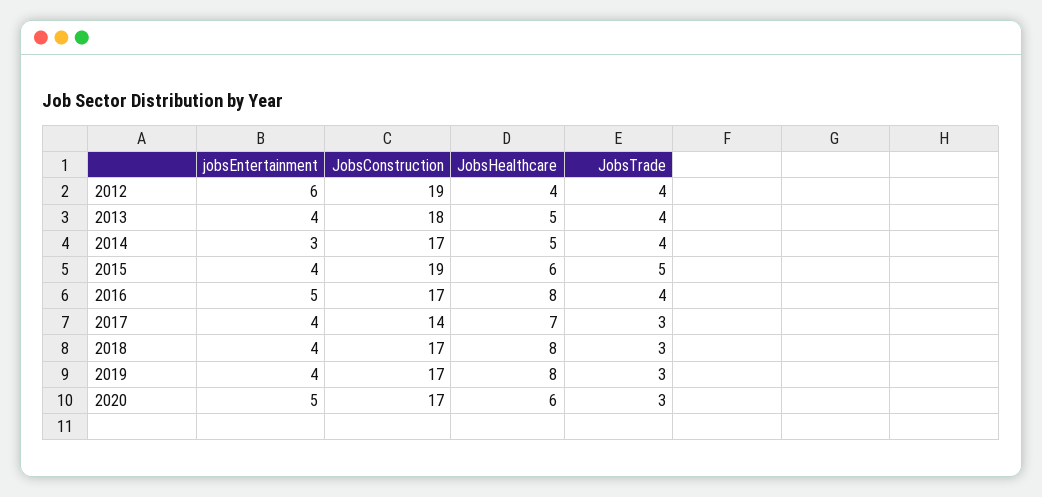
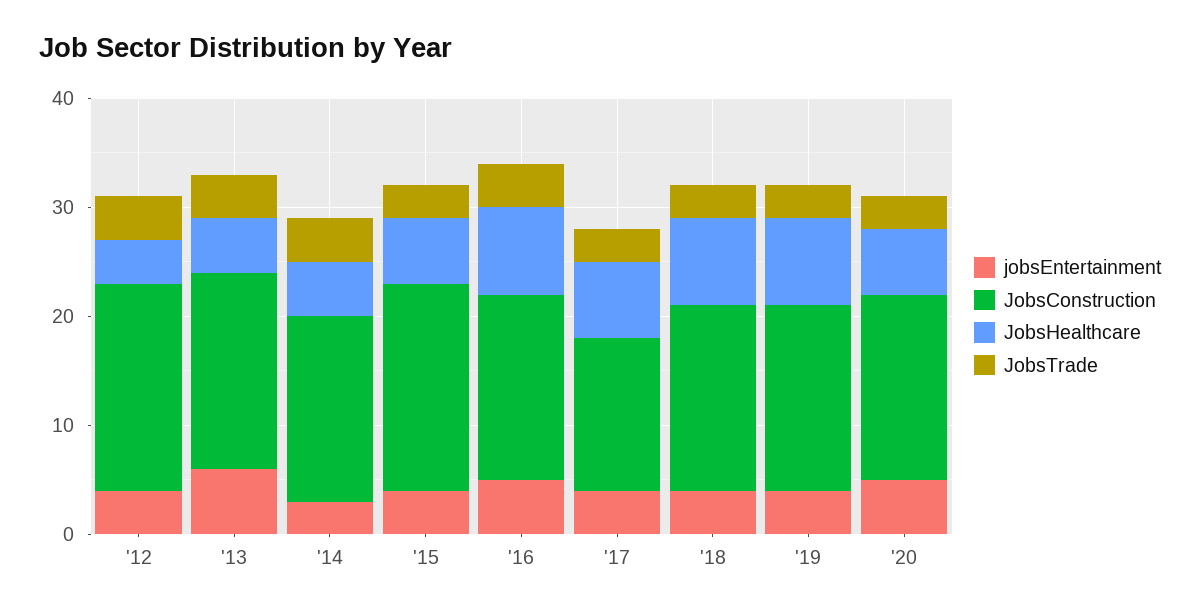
jobsEntertainment, 2012: 6 -> 4
jobsEntertainment, 2013: 4 -> 6
JobsTrade, 2015: 5 -> 3

